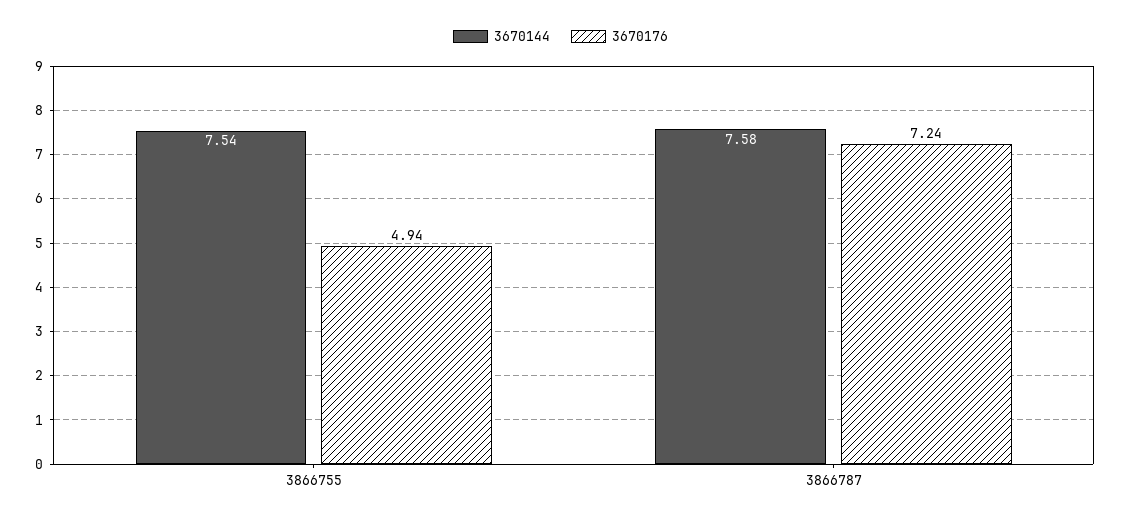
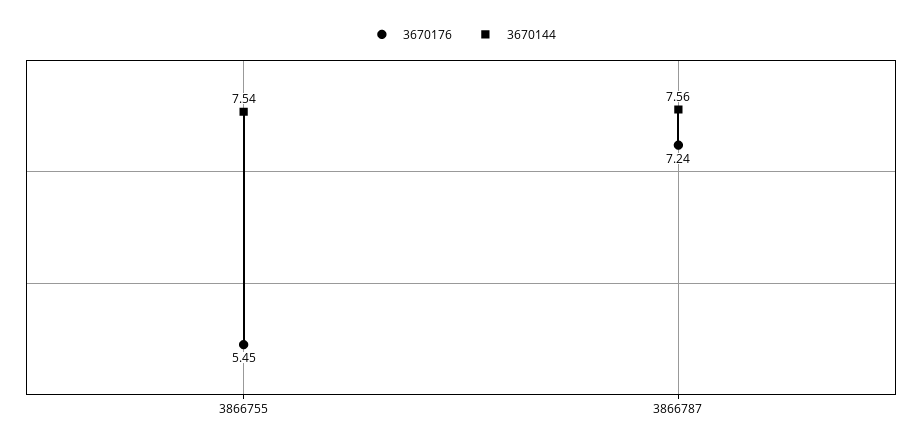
3670176, 3866755: 4.94 -> 5.45
3670144, 3866787: 7.58 -> 7.56

